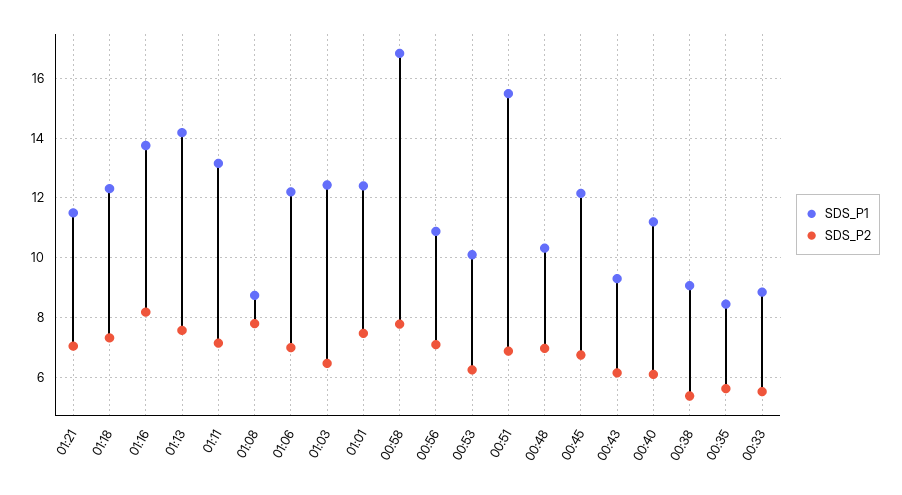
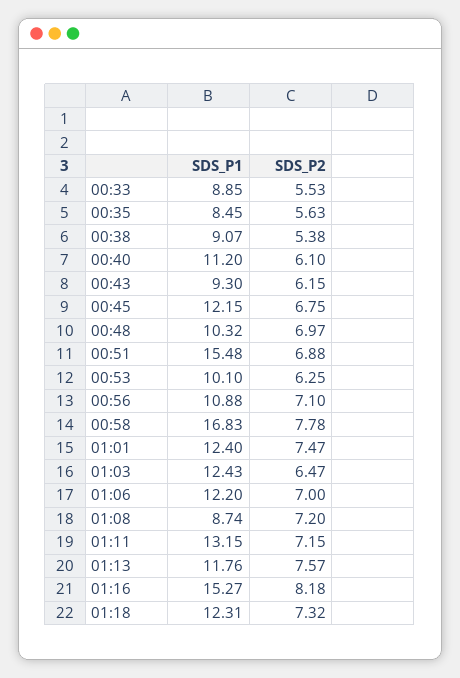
SDS_P1, 01:21: 11.5 -> none
SDS_P2, 01:21: 7 -> none
SDS_P1, 01:16: 13.75 -> 15.27
SDS_P1, 01:13: 14.25 -> 11.76
SDS_P2, 01:08: 7.75 -> 7.2

